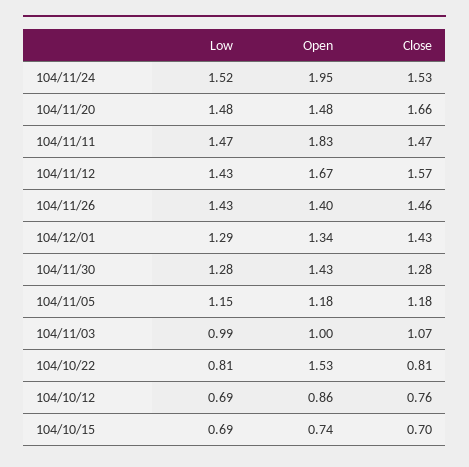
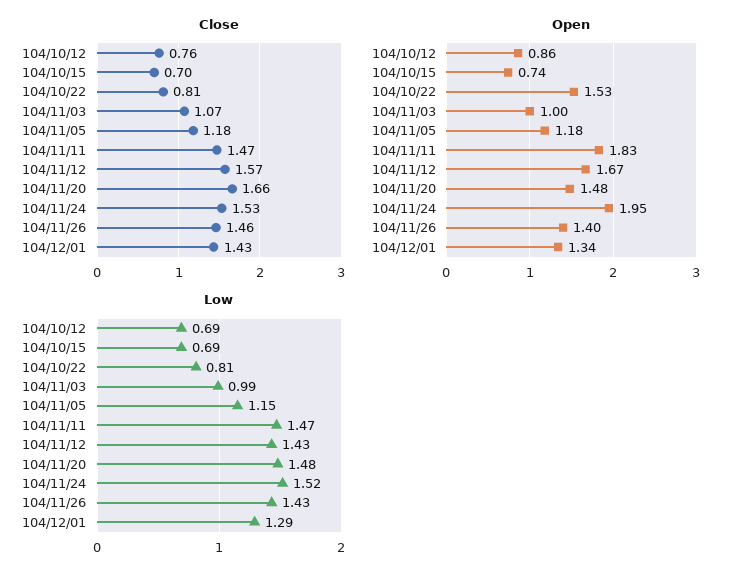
Low, 104/11/30: 1.28 -> none
Open, 104/11/30: 1.43 -> none
Close, 104/11/30: 1.28 -> none

